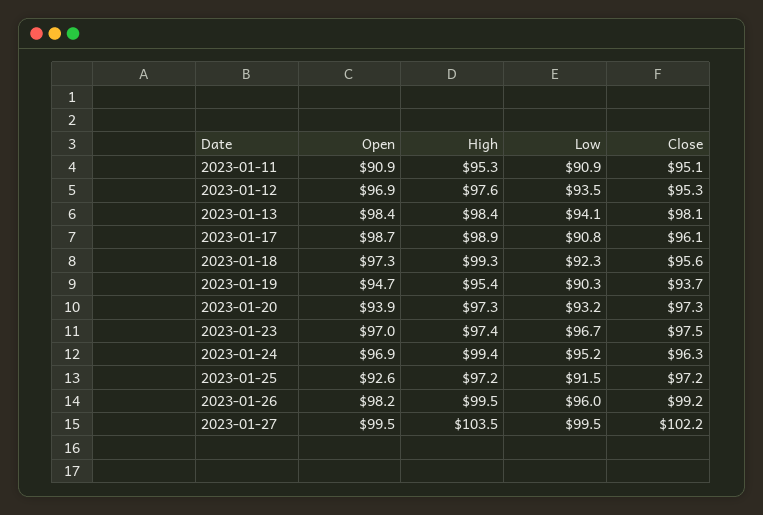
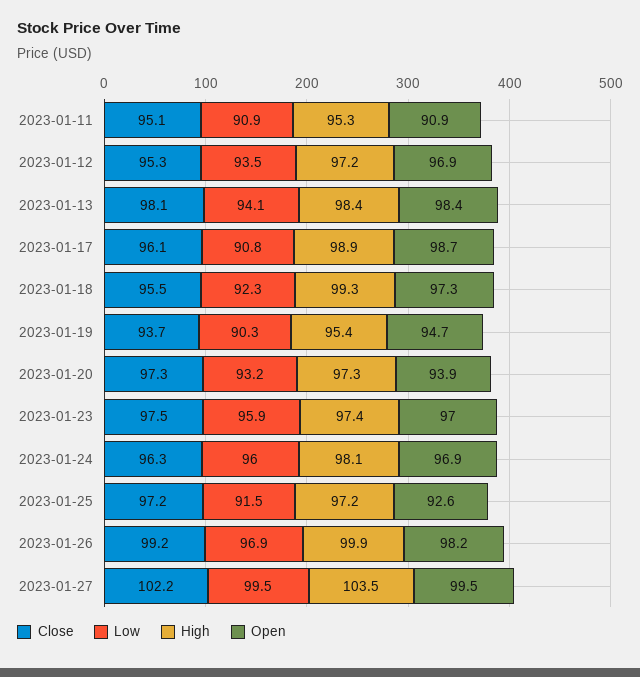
High, 2023-01-12: 97.6 -> 97.2
Close, 2023-01-18: 95.6 -> 95.5
Low, 2023-01-23: 96.7 -> 95.9
High, 2023-01-24: 99.4 -> 98.1
Low, 2023-01-24: 95.2 -> 96
High, 2023-01-26: 99.5 -> 99.9
Low, 2023-01-26: 96 -> 96.9

